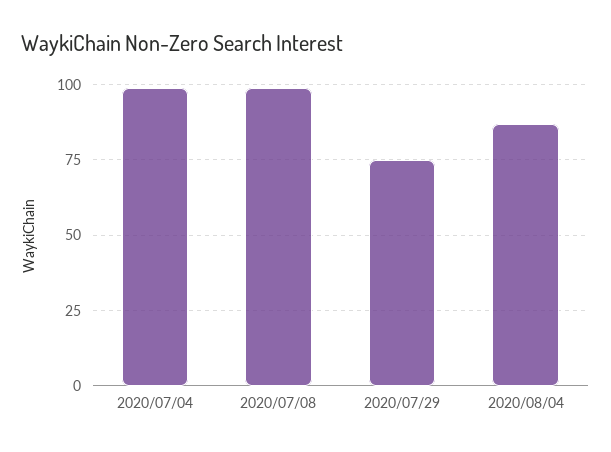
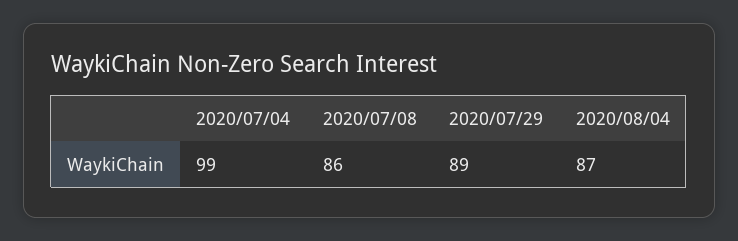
2020/07/08: 100 -> 86
2020/07/29: 75 -> 89

